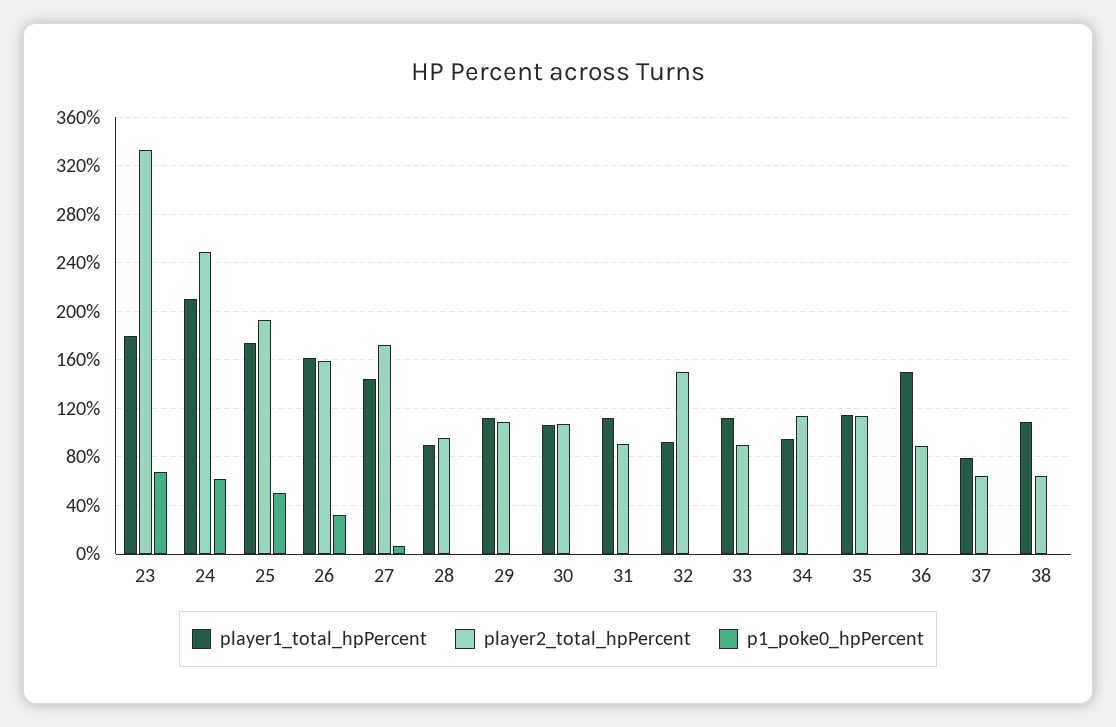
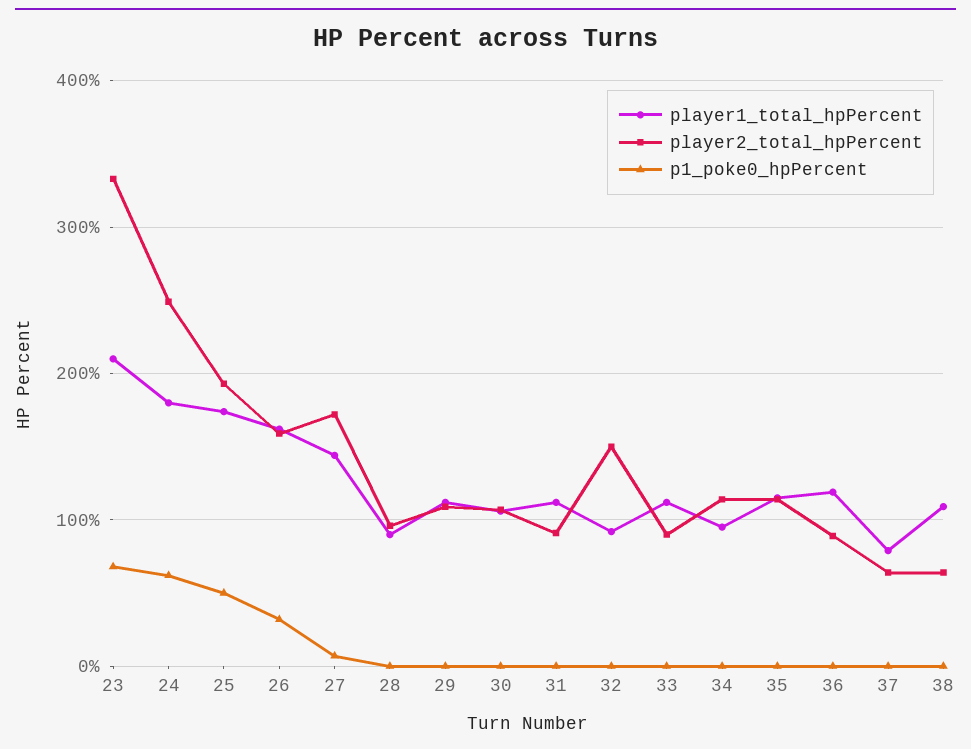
player1_total_hpPercent, 23: 180 -> 210
player1_total_hpPercent, 24: 210 -> 180
player1_total_hpPercent, 36: 150 -> 120

